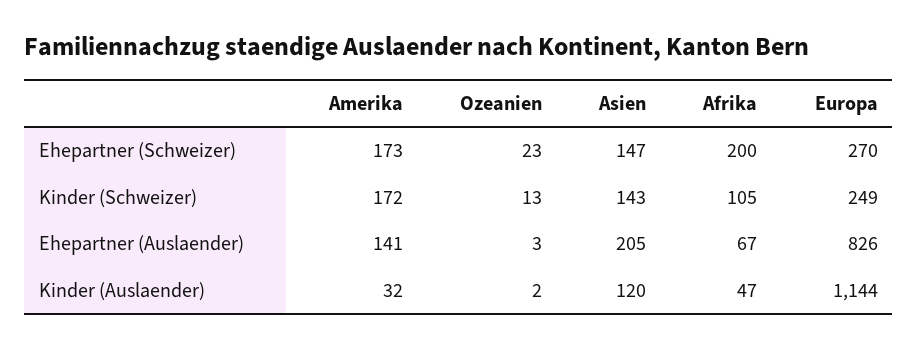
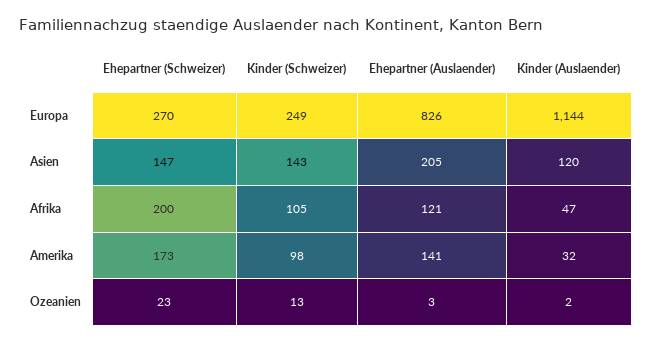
Amerika, Kinder (Schweizer): 172 -> 98
Afrika, Ehepartner (Auslaender): 67 -> 121

